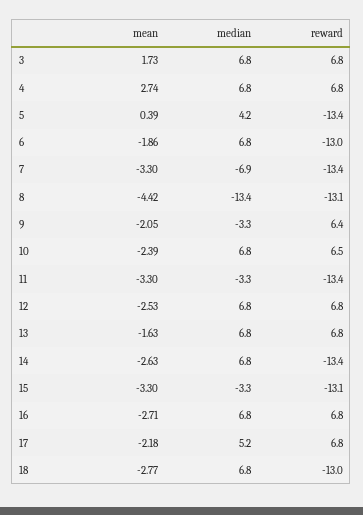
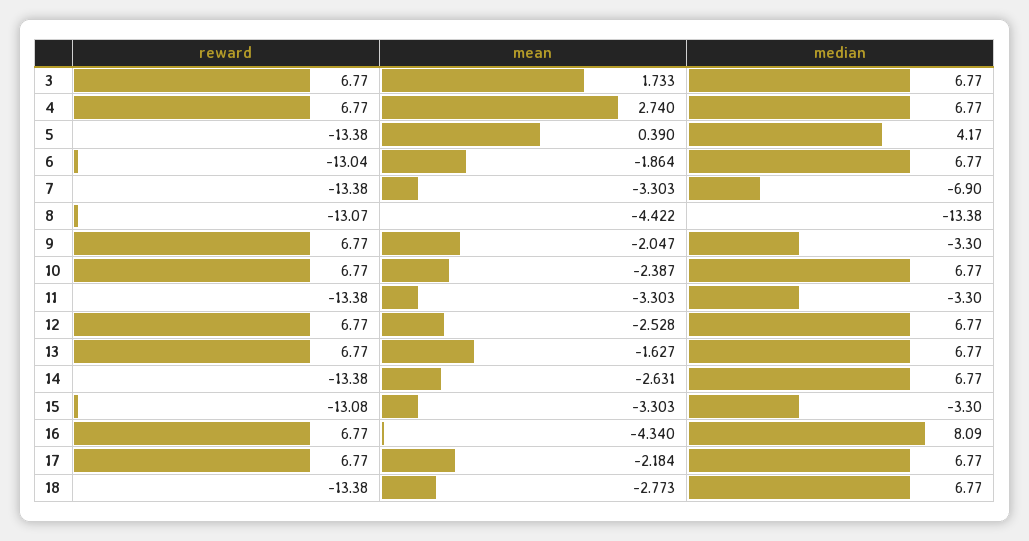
reward, 9: 6.4 -> 6.77
reward, 10: 6.5 -> 6.77
mean, 16: -2.71 -> -4.34
median, 16: 6.8 -> 8.09
median, 17: 5.2 -> 6.77
reward, 18: -13 -> -13.38

